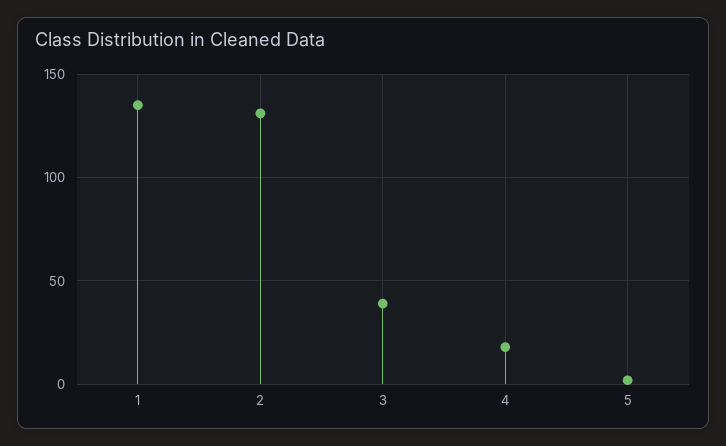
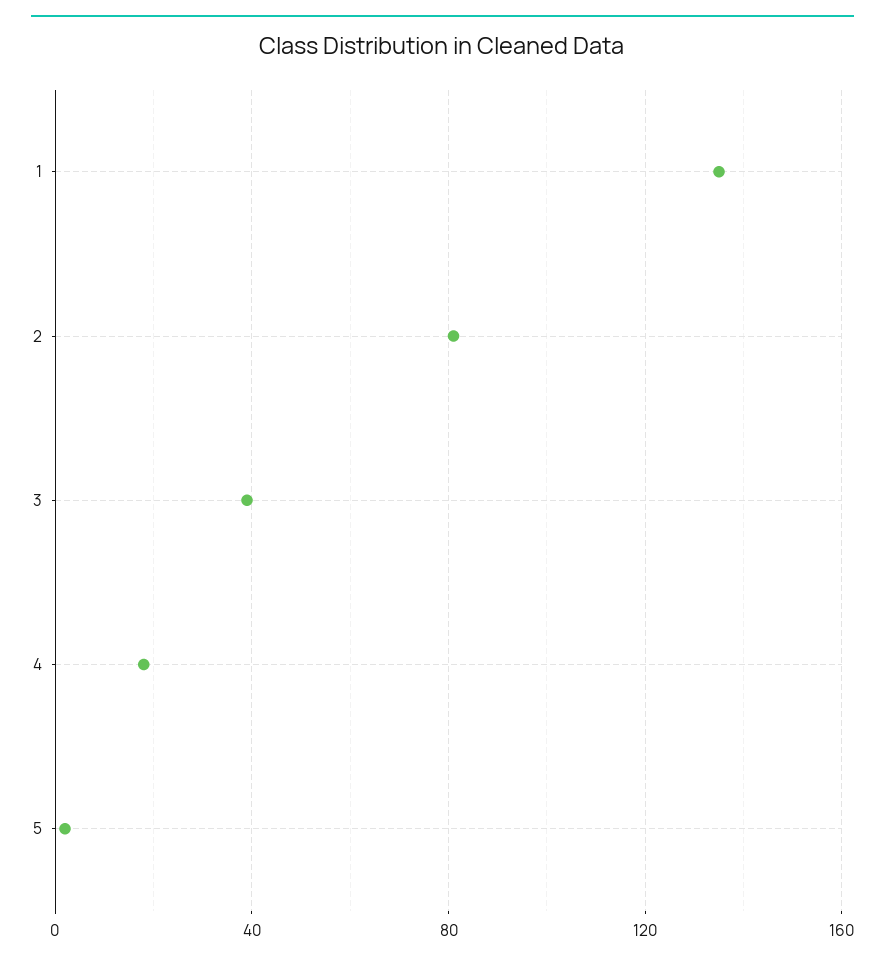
2: 130 -> 80

